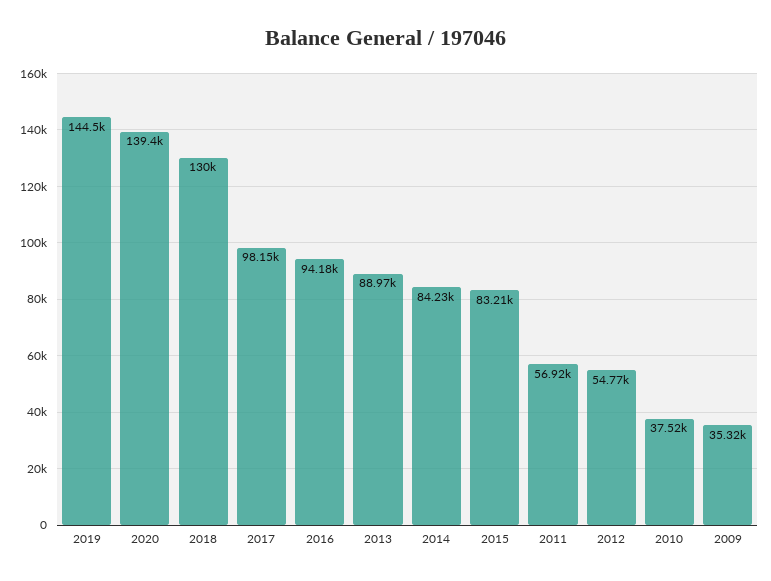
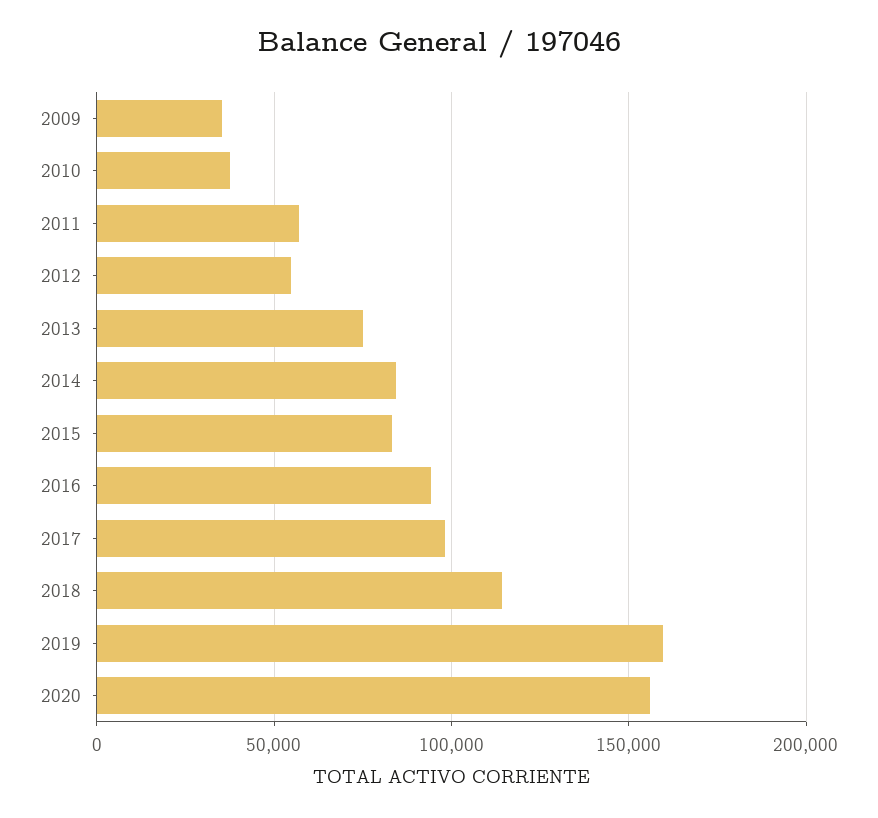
2019: 144500 -> 160000
2020: 139400 -> 155000
2018: 130000 -> 115000
2013: 88970 -> 75000

